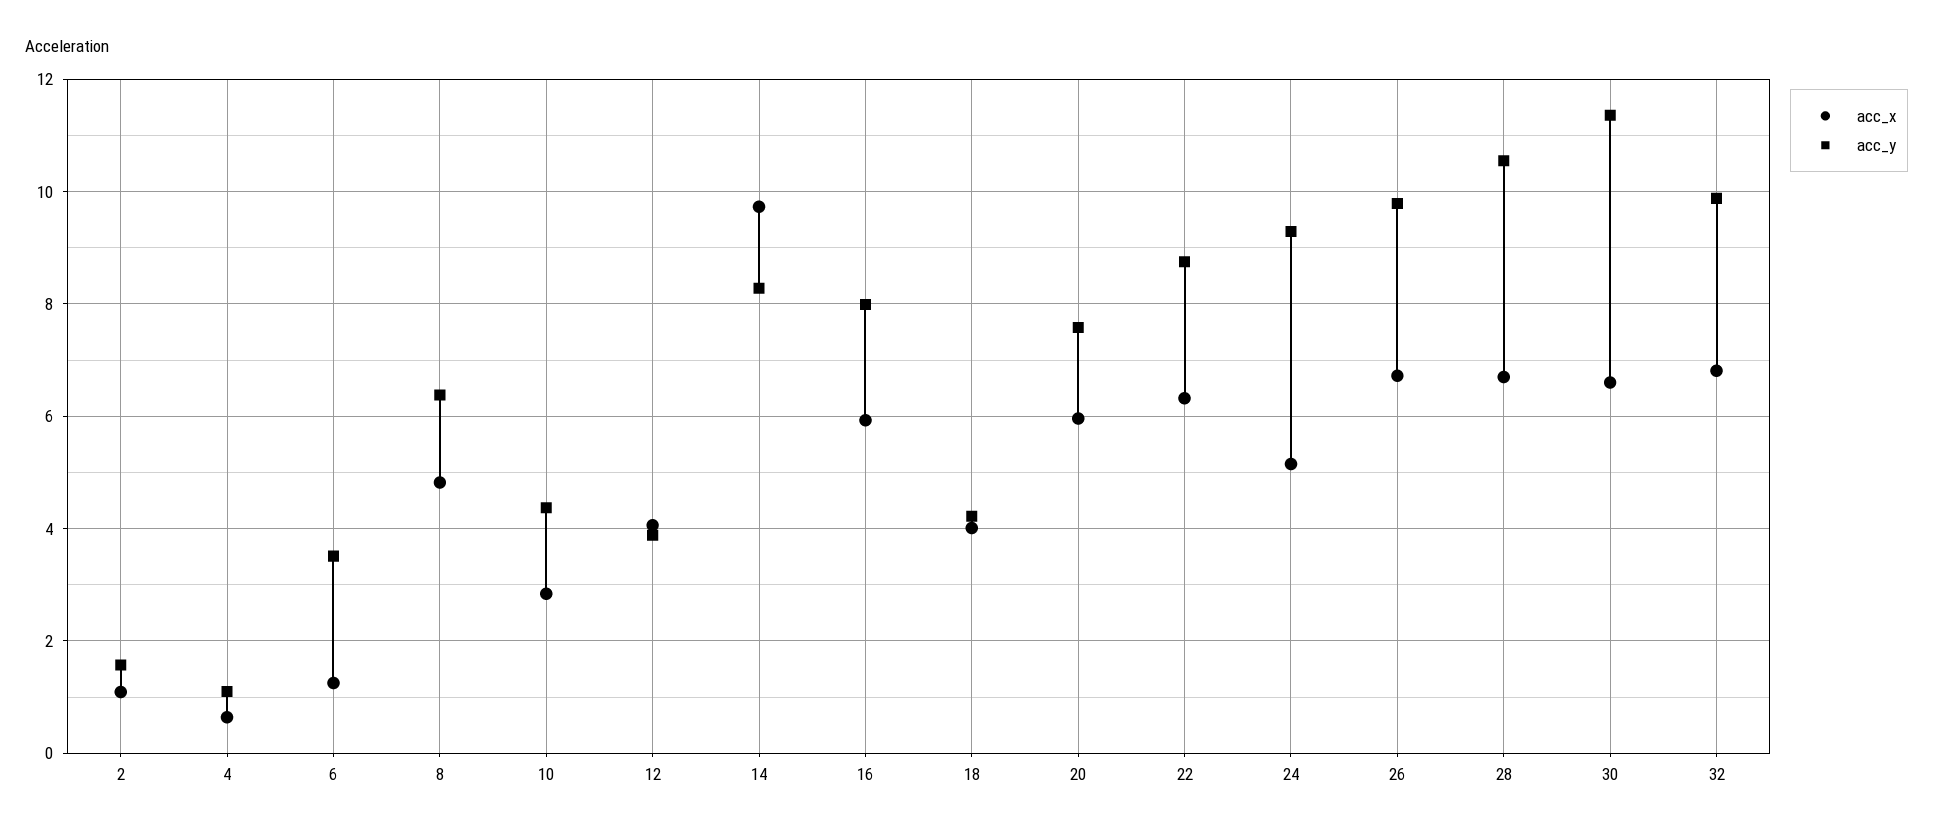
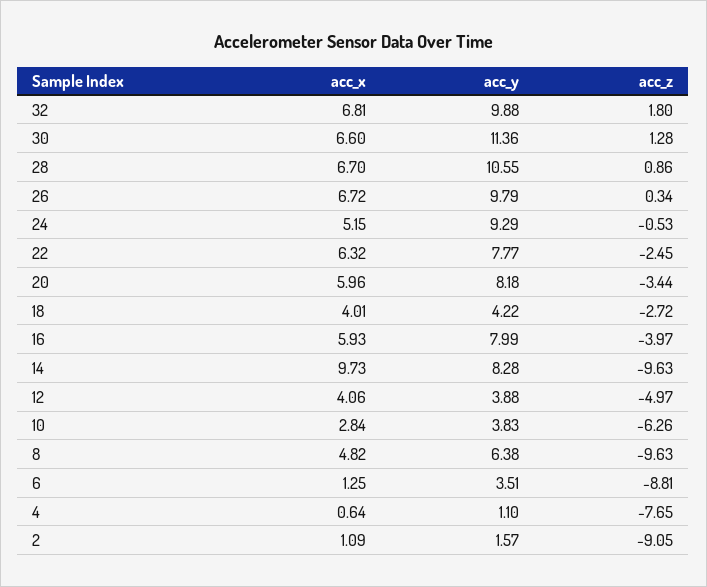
acc_y, 10: 4.4 -> 3.83
acc_y, 20: 7.6 -> 8.18
acc_y, 22: 8.8 -> 7.77
acc_z, 32: none -> 1.8
acc_z, 30: none -> 1.28
acc_z, 28: none -> 0.86
acc_z, 26: none -> 0.34
acc_z, 24: none -> -0.53
acc_z, 22: none -> -2.45
acc_z, 20: none -> -3.44
acc_z, 18: none -> -2.72
acc_z, 16: none -> -3.97
acc_z, 14: none -> -9.63
acc_z, 12: none -> -4.97
acc_z, 10: none -> -6.26
acc_z, 8: none -> -9.63
acc_z, 6: none -> -8.81
acc_z, 4: none -> -7.65
acc_z, 2: none -> -9.05

